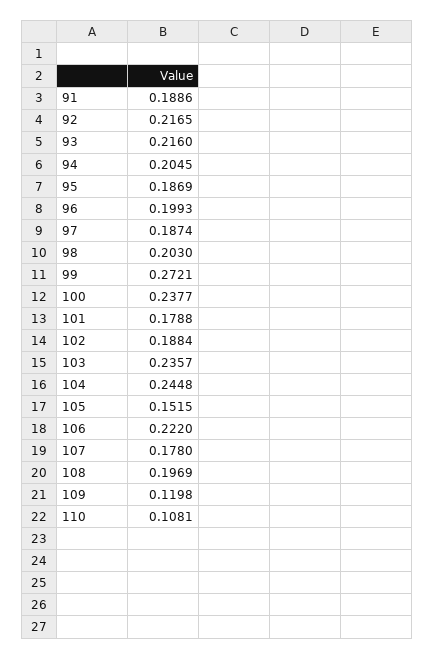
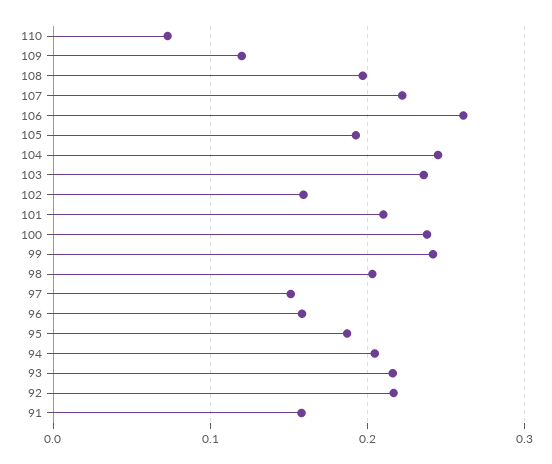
91: 0.1886 -> 0.16
96: 0.1993 -> 0.16
97: 0.1874 -> 0.15
99: 0.2721 -> 0.24
101: 0.1788 -> 0.21
102: 0.1884 -> 0.16
105: 0.1515 -> 0.19
106: 0.222 -> 0.26
107: 0.178 -> 0.22
110: 0.1081 -> 0.07

